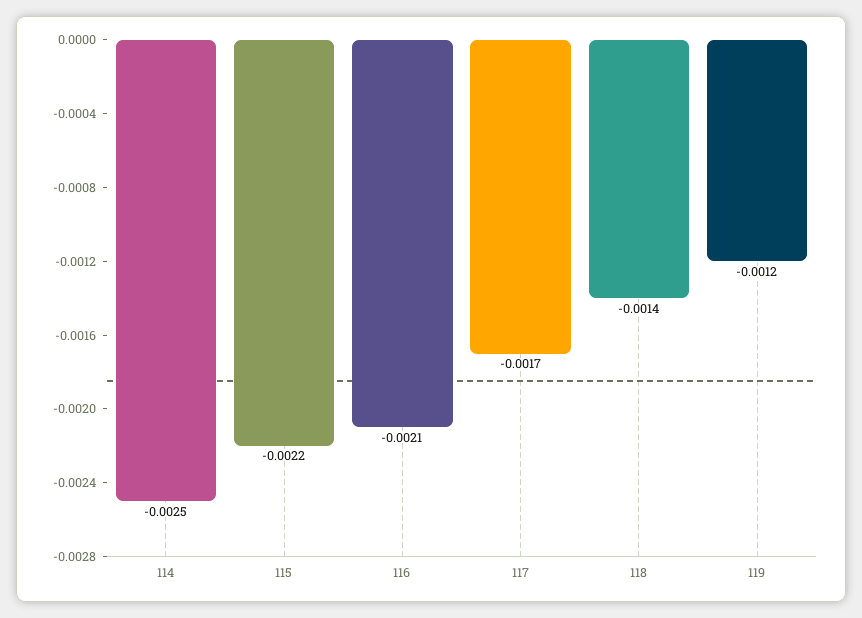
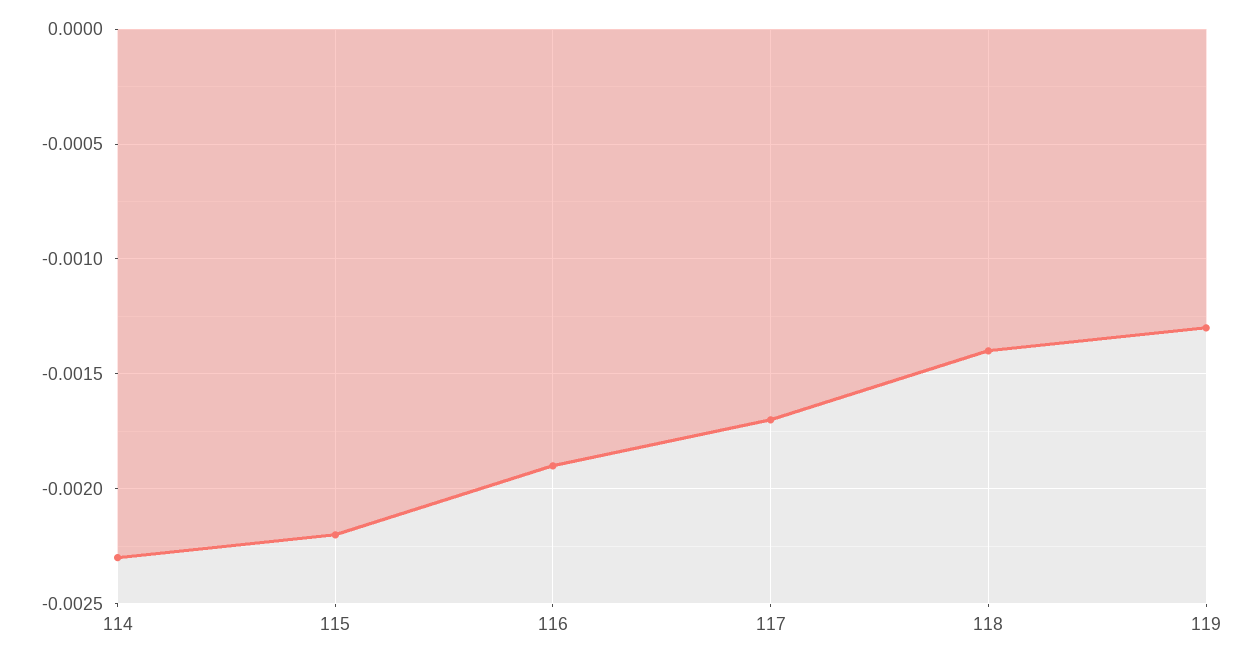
114: -0.0025 -> -0.0023
116: -0.0021 -> -0.0019
119: -0.0012 -> -0.0013

